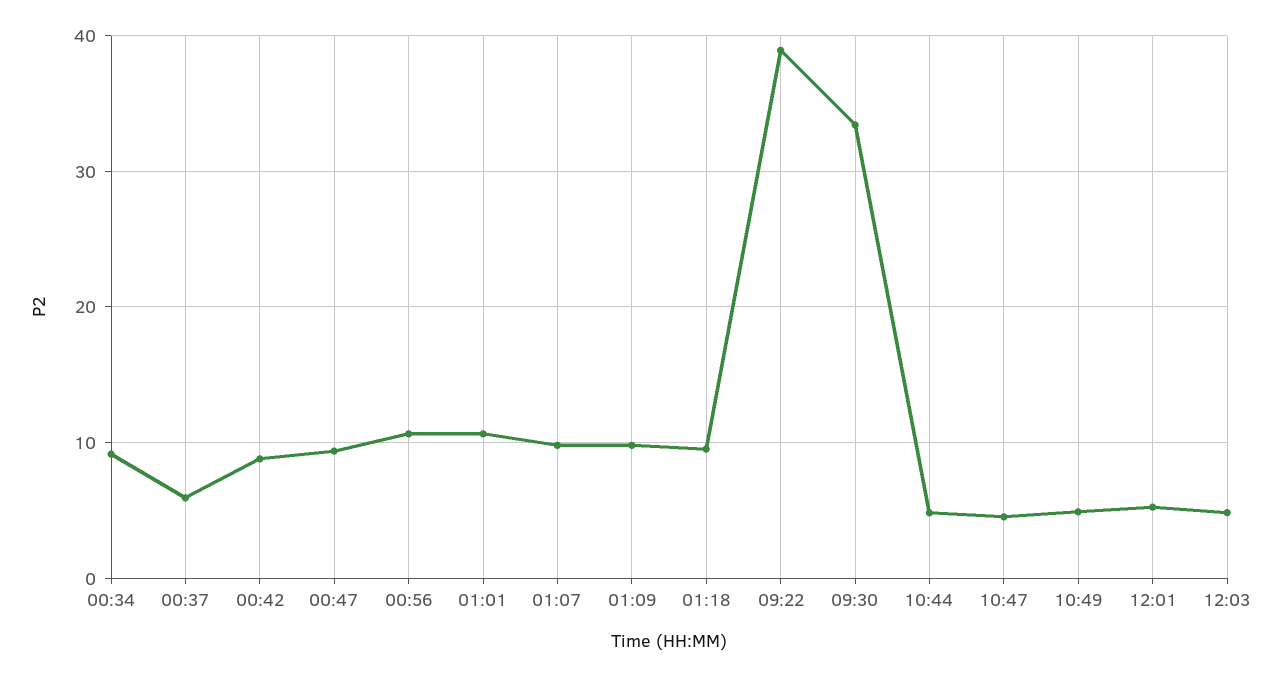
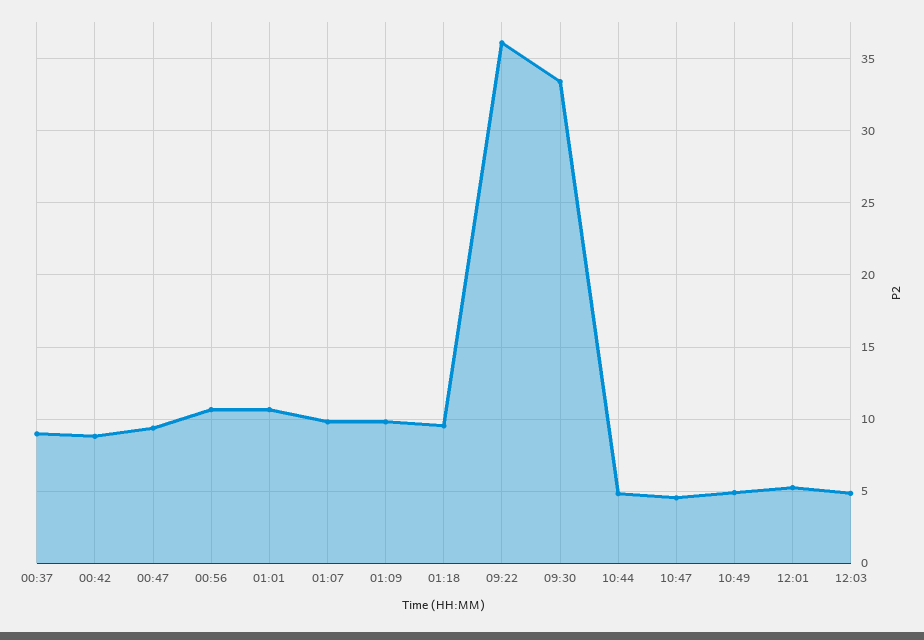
00:34: 9 -> none
00:37: 6 -> 9
09:22: 39 -> 36

